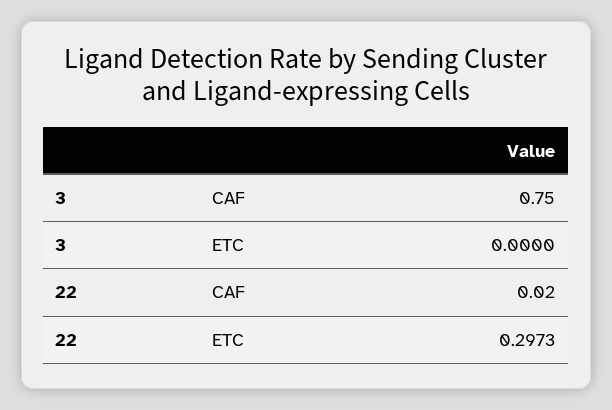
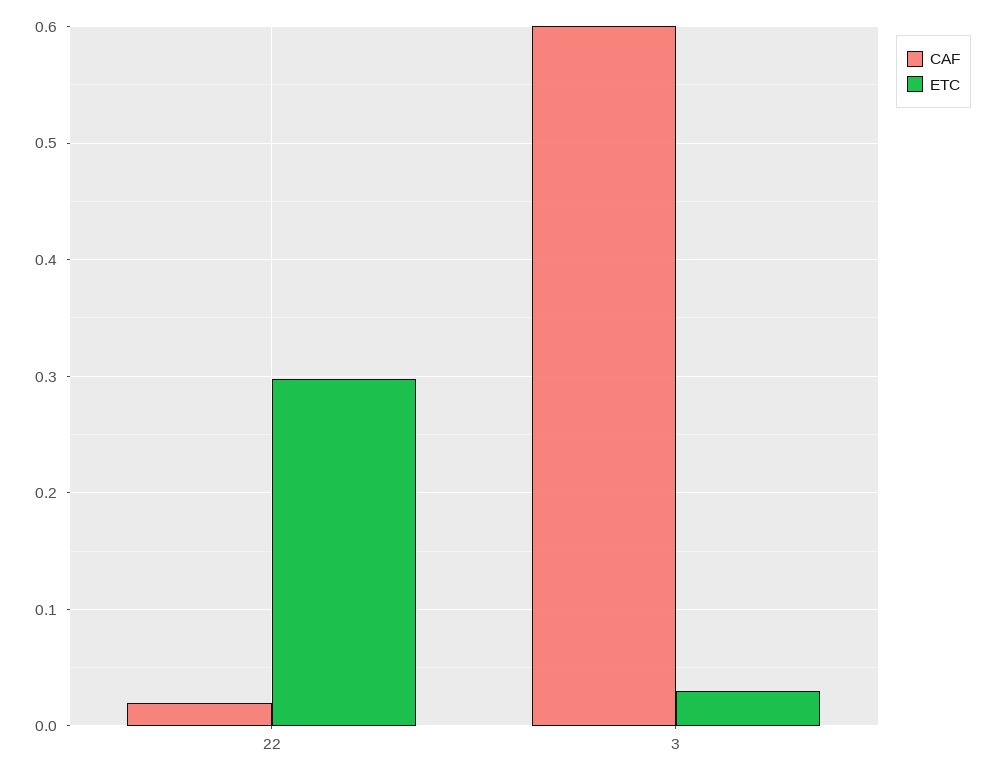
CAF, 3: 0.75 -> 0.6
ETC, 3: 0 -> 0.03

